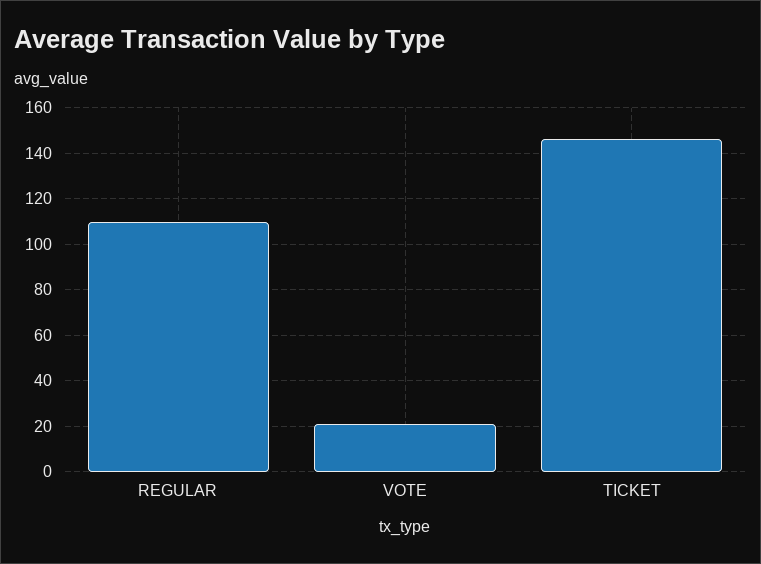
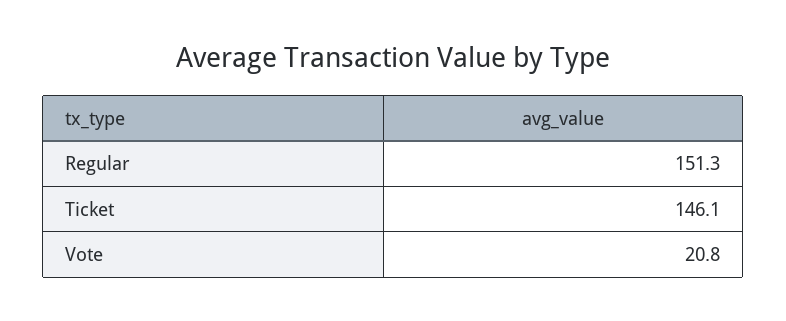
REGULAR: 110 -> 151.3

